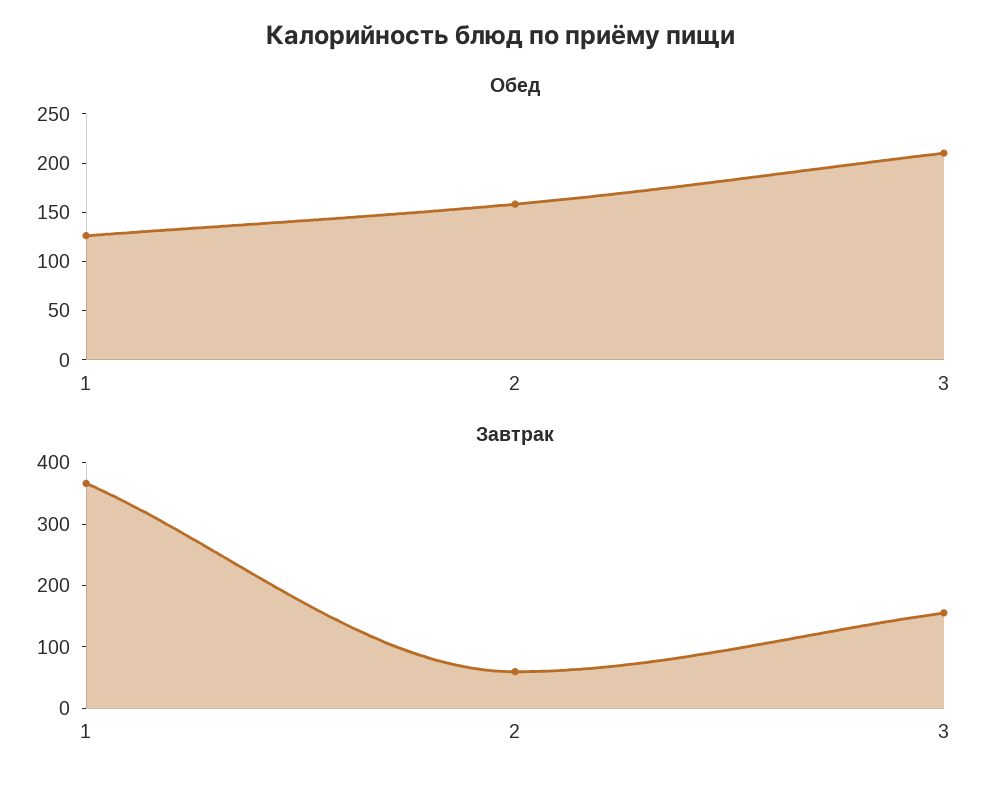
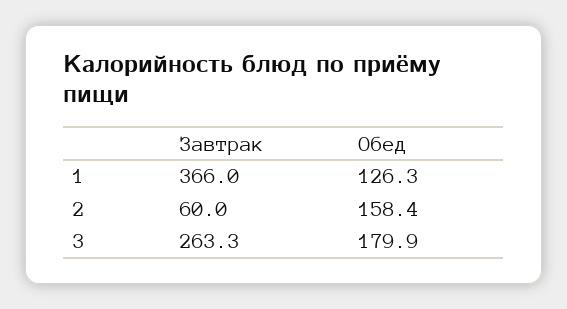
Обед, 3: 210 -> 179.9
Завтрак, 3: 160 -> 263.3

